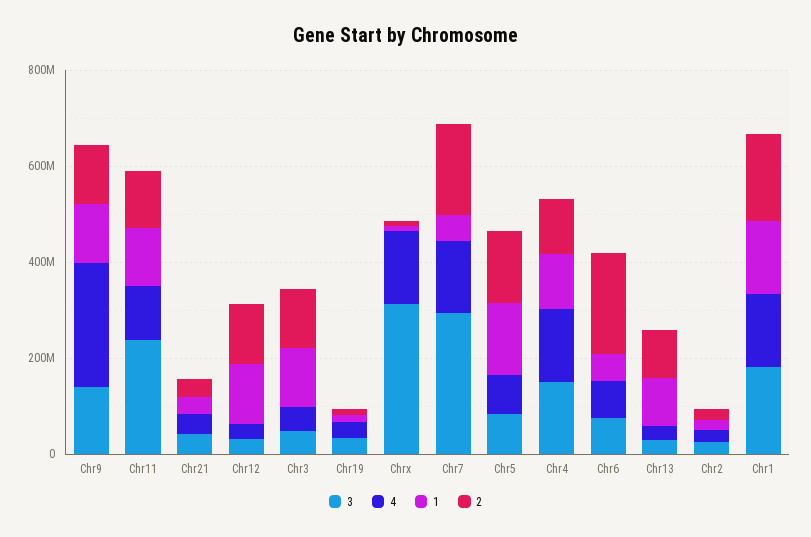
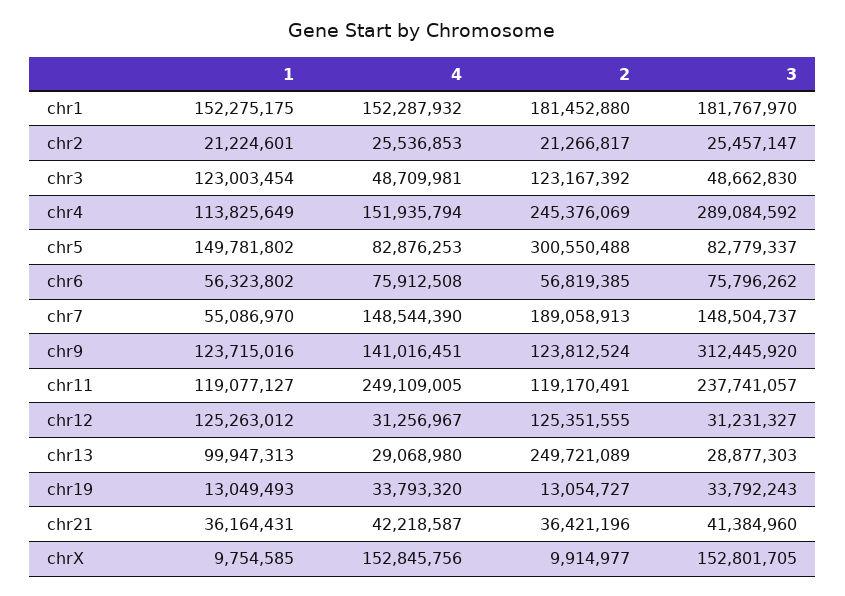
3, Chr9: 150000000 -> 312445920
4, Chr9: 250000000 -> 141016451
4, Chr11: 100000000 -> 249109005
3, Chrx: 300000000 -> 152801705
3, Chr7: 300000000 -> 148504737
2, Chr5: 150000000 -> 300550488
3, Chr4: 150000000 -> 289084592
2, Chr4: 100000000 -> 245376069
2, Chr6: 200000000 -> 56819385
2, Chr13: 100000000 -> 249721089

